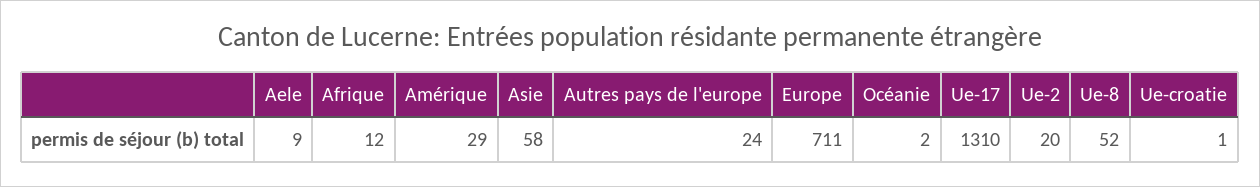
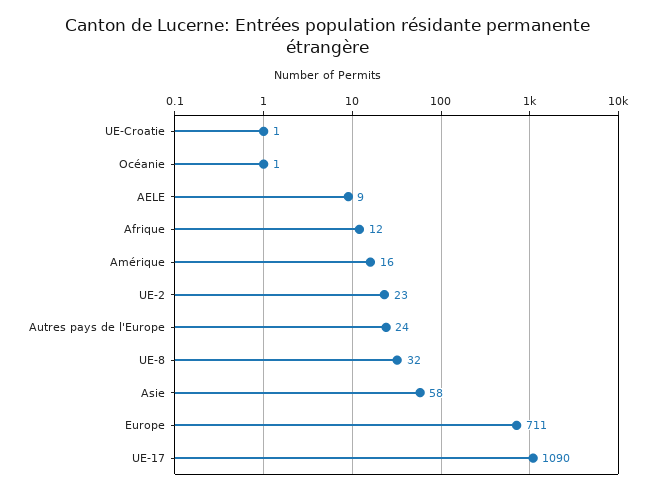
Amérique: 29 -> 16
Océanie: 2 -> 1
Ue-17: 1310 -> 1090
Ue-2: 20 -> 23
Ue-8: 52 -> 32

